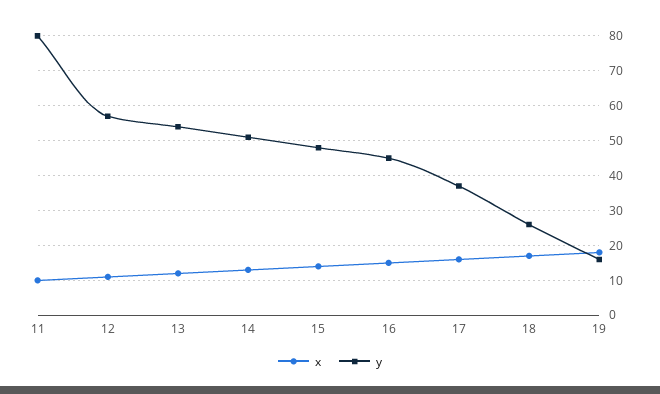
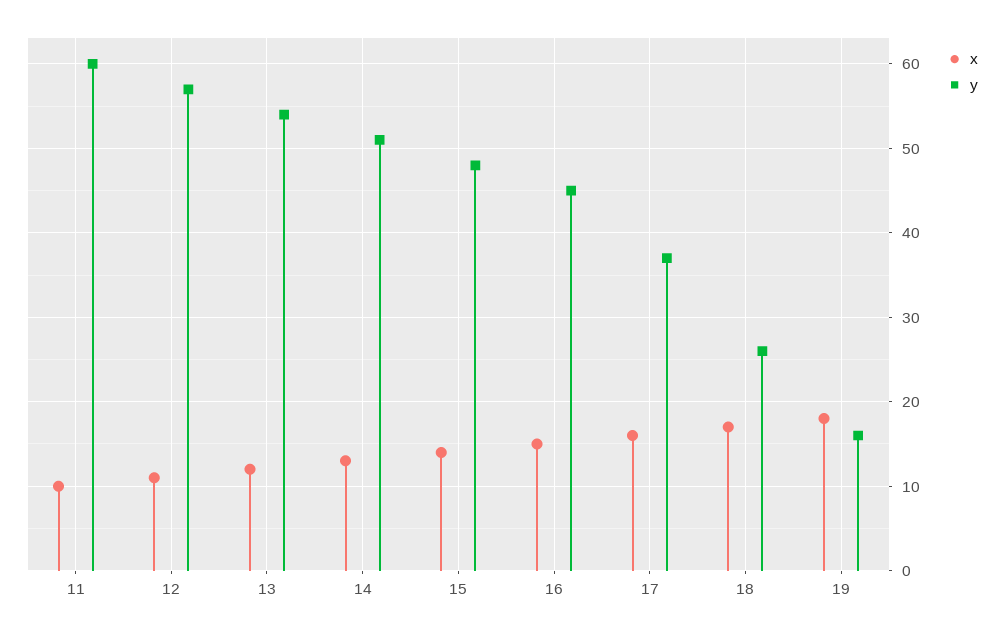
y, 11: 80 -> 60

